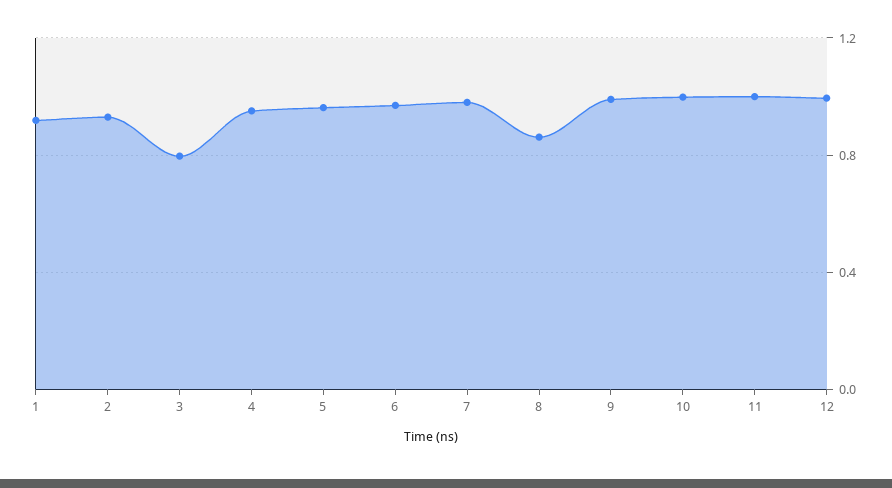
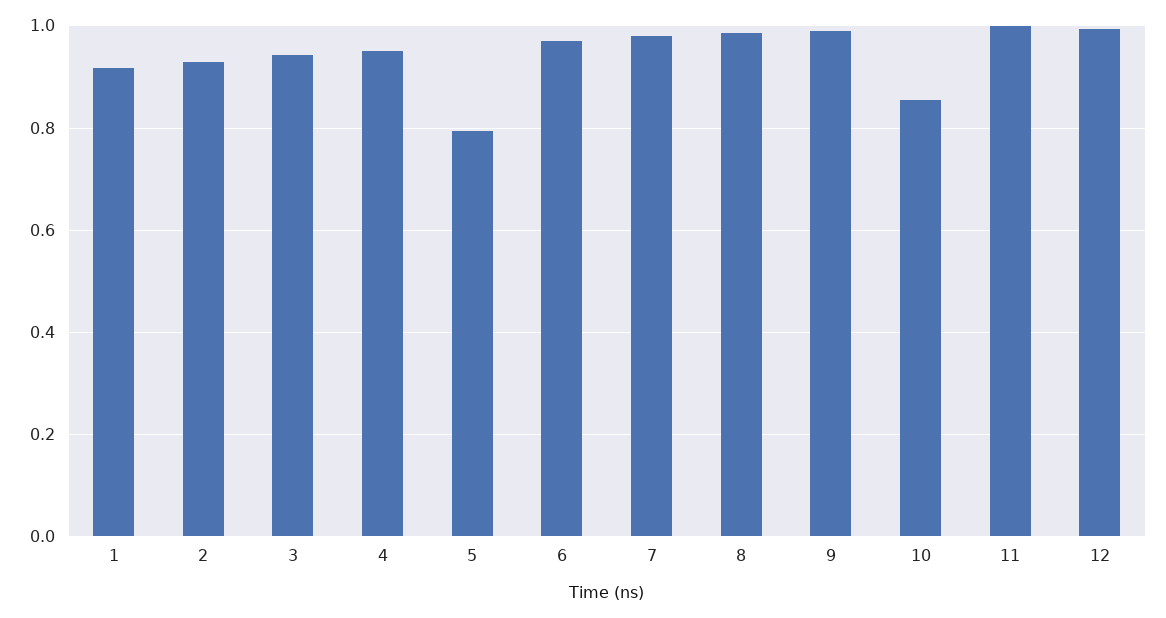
3: 0.8 -> 0.94
5: 0.95 -> 0.8
8: 0.85 -> 0.98
10: 1 -> 0.86

